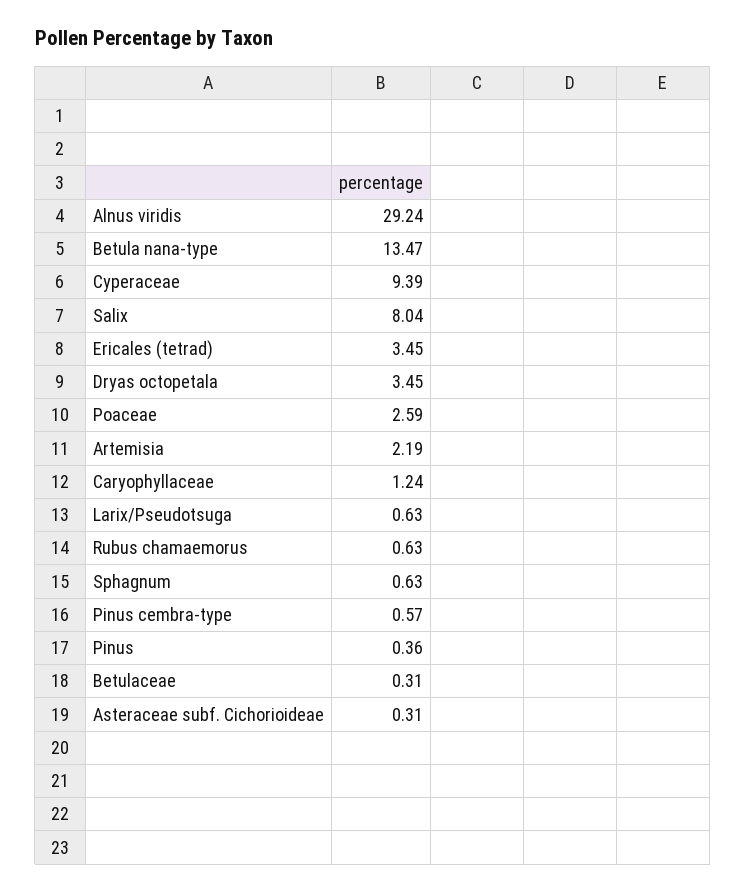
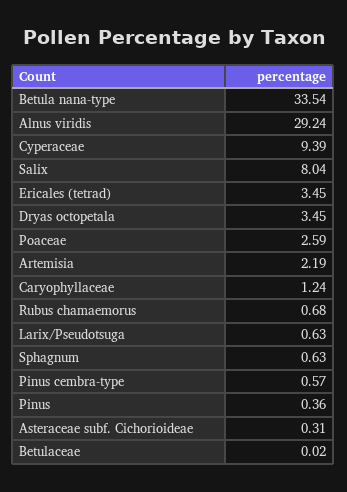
Betula nana-type: 13.47 -> 33.54
Rubus chamaemorus: 0.63 -> 0.68
Betulaceae: 0.31 -> 0.02

